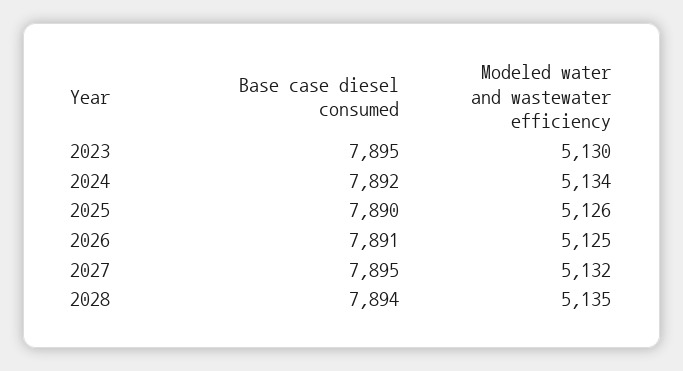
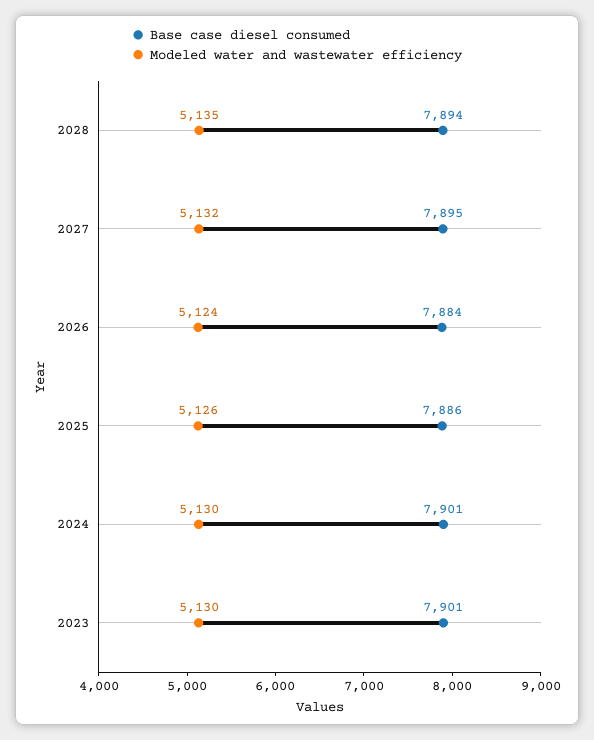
Base case diesel consumed, 2023: 7895 -> 7901
Base case diesel consumed, 2024: 7892 -> 7901
Modeled water and wastewater efficiency, 2024: 5134 -> 5130
Base case diesel consumed, 2025: 7890 -> 7886
Base case diesel consumed, 2026: 7891 -> 7884
Modeled water and wastewater efficiency, 2026: 5125 -> 5124

